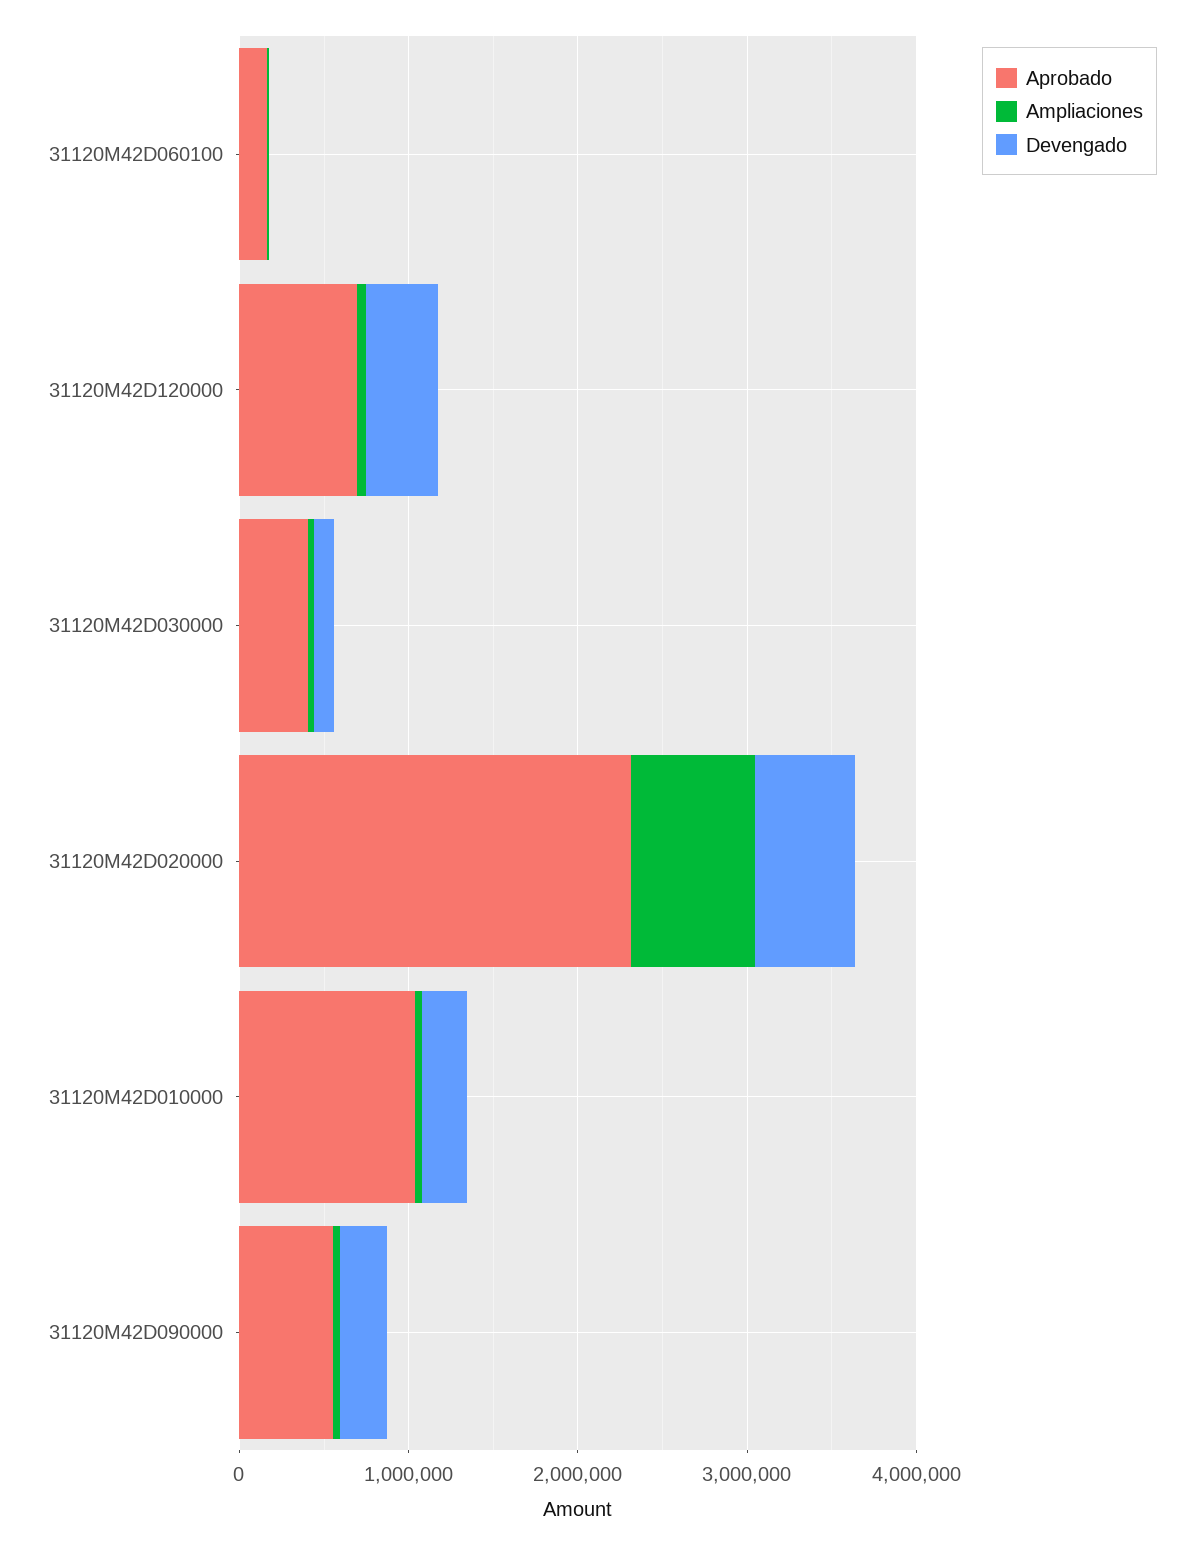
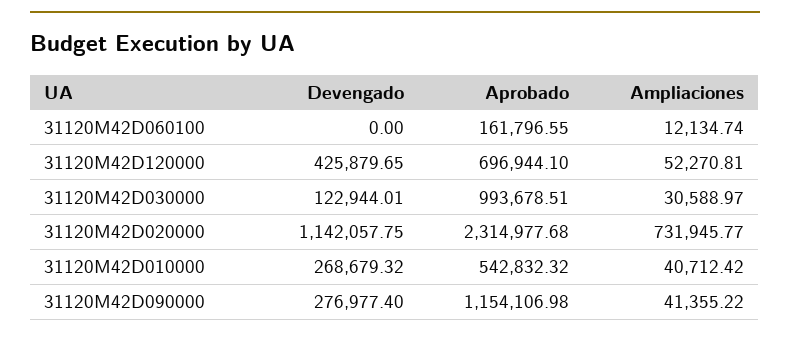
Aprobado, 31120M42D030000: 400000 -> 993678.51
Devengado, 31120M42D020000: 600000 -> 1142057.75
Aprobado, 31120M42D010000: 1000000 -> 542832.32
Aprobado, 31120M42D090000: 600000 -> 1154106.98

